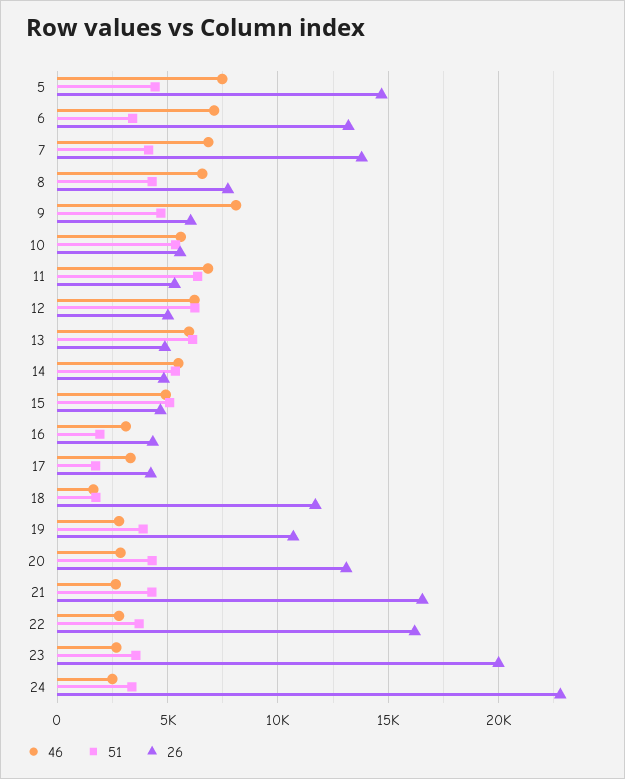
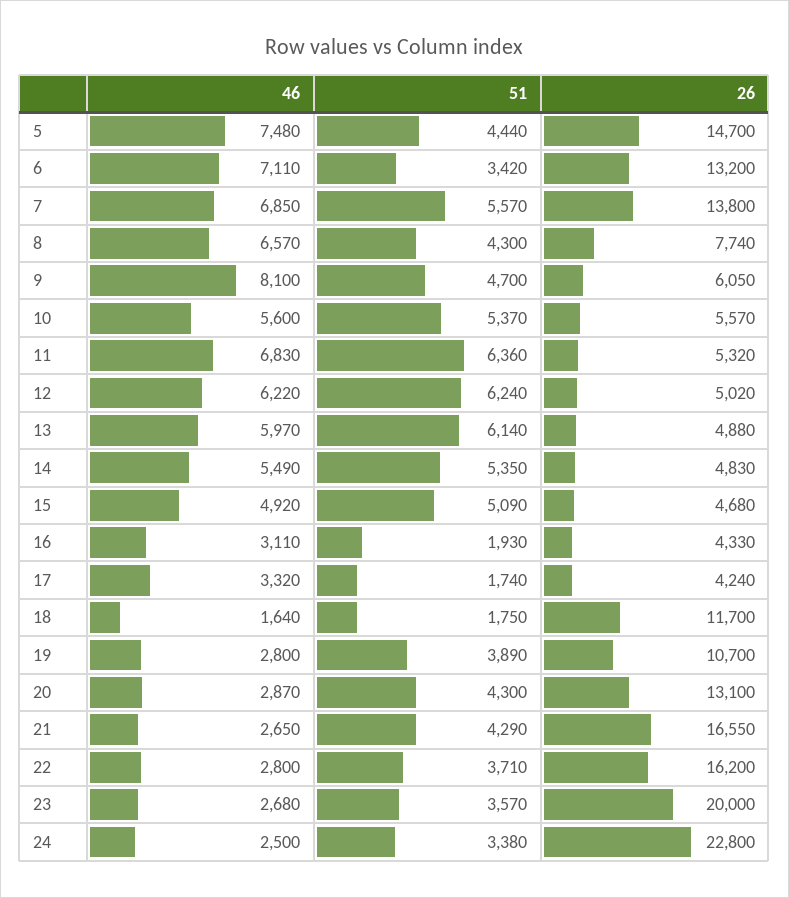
51, 7: 4000 -> 5570

